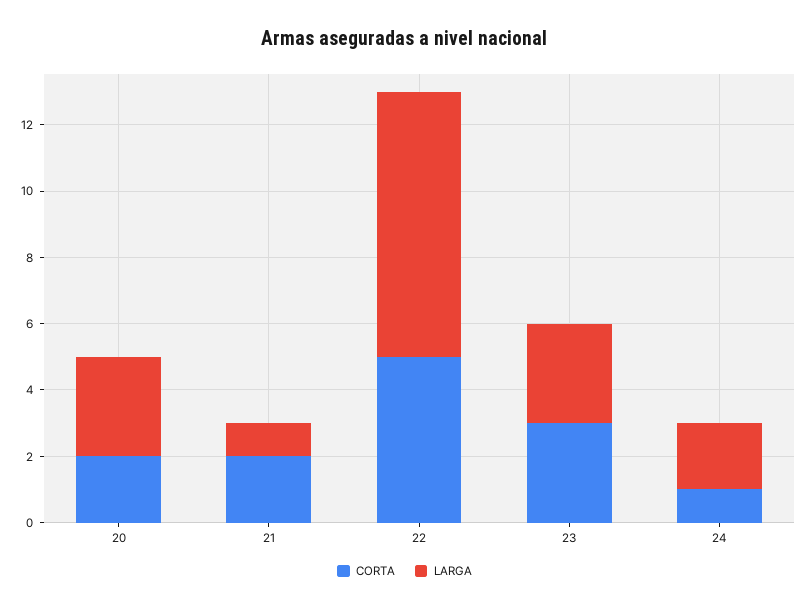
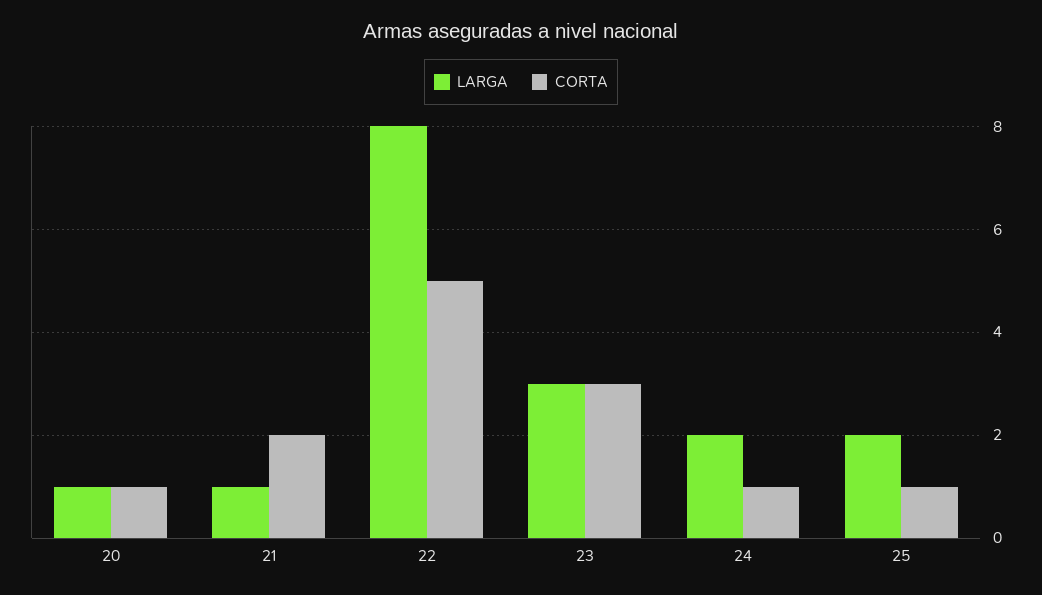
CORTA, 20: 2 -> 1
LARGA, 20: 3 -> 1
LARGA, 25: none -> 2
CORTA, 25: none -> 1

